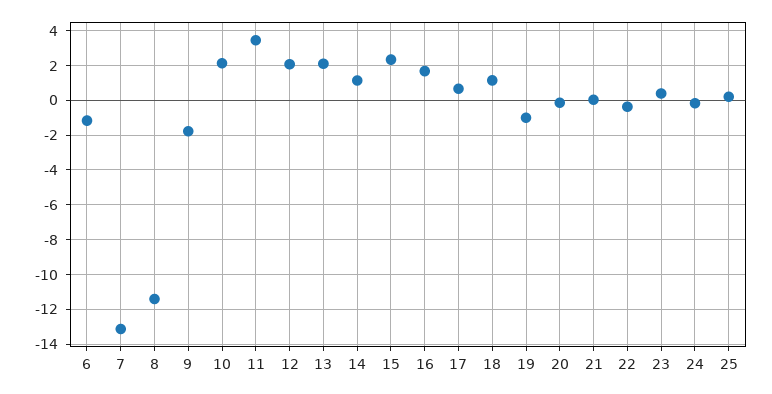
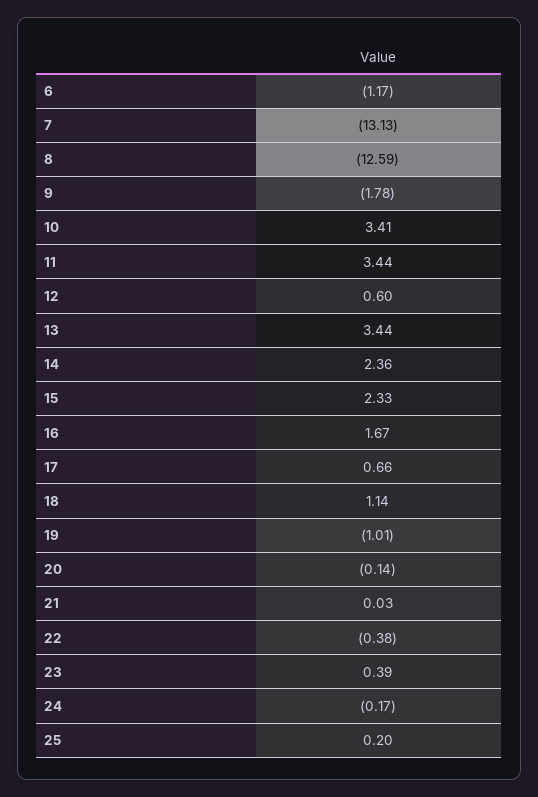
8: -11.5 -> -12.59
10: 2 -> 3.41
12: 2 -> 0.6
13: 2 -> 3.44
14: 1 -> 2.36

